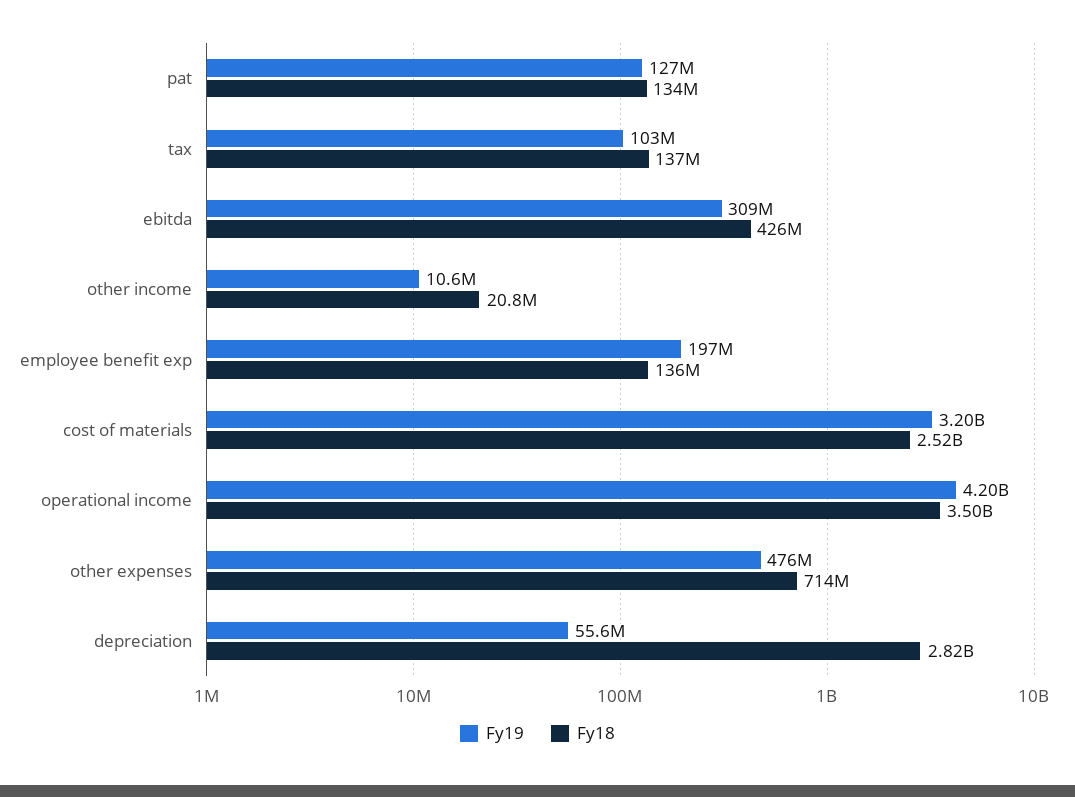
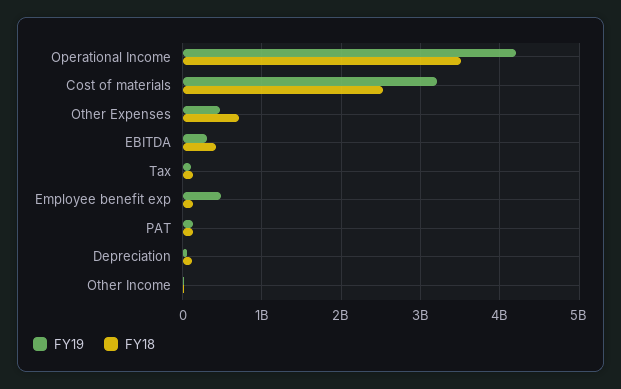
Fy19, employee benefit exp: 197000000 -> 500000000
Fy18, depreciation: 2820000000 -> 100000000

